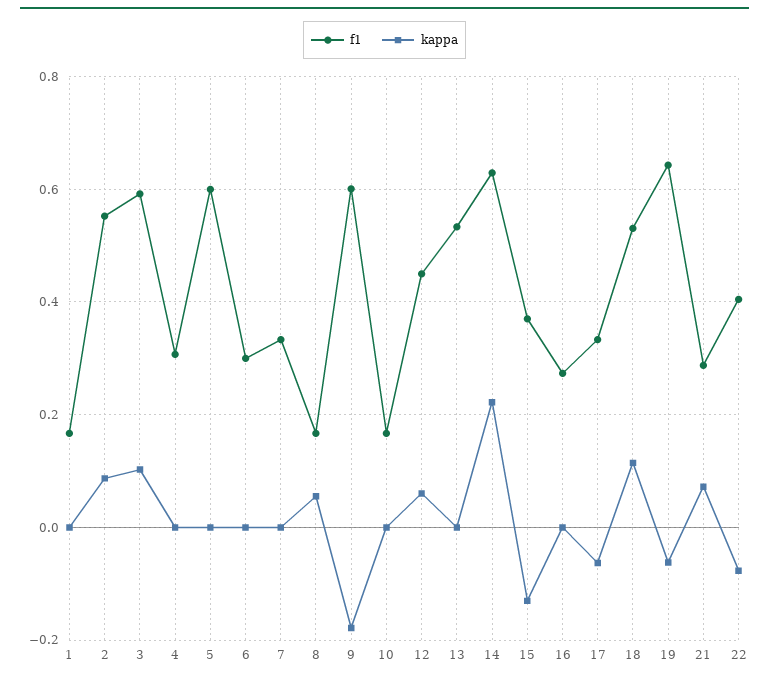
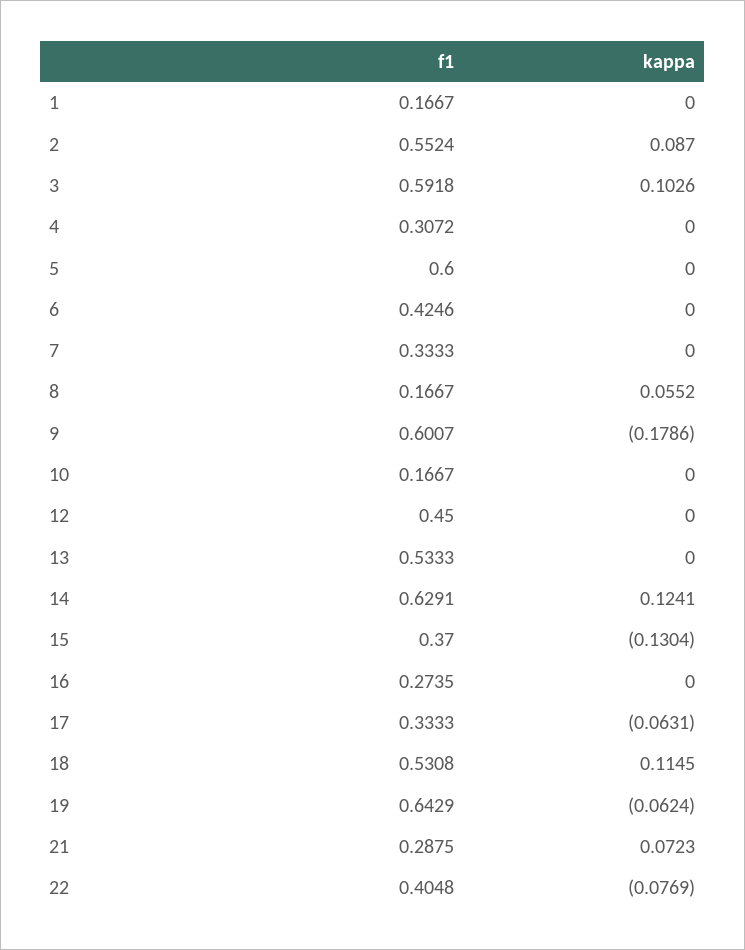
f1, 6: 0.3 -> 0.4246
kappa, 12: 0.06 -> 0
kappa, 14: 0.22 -> 0.1241

